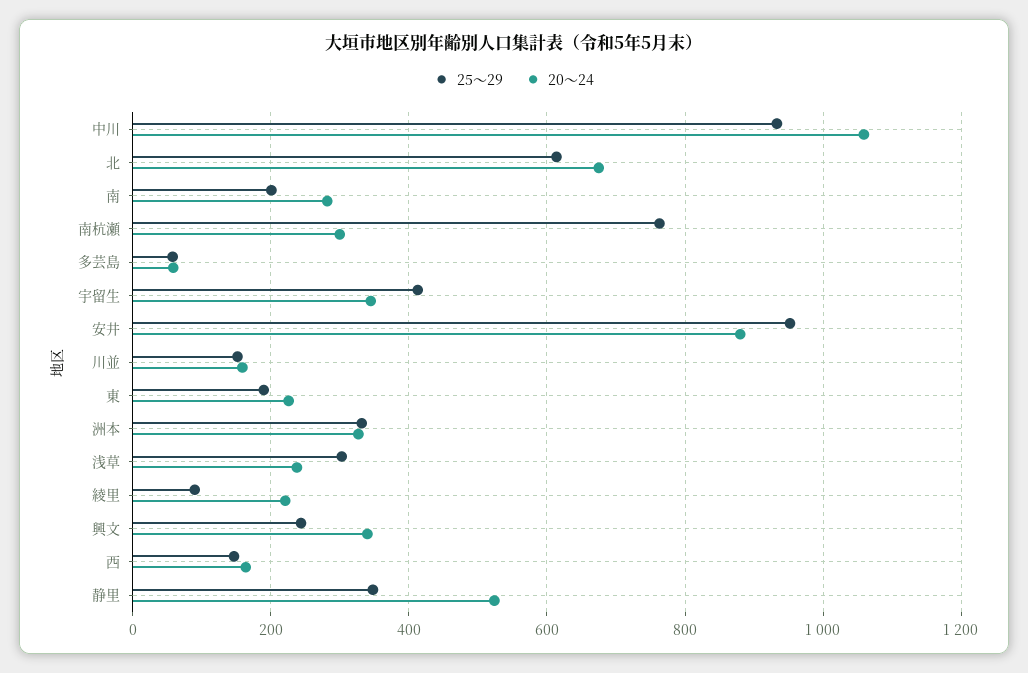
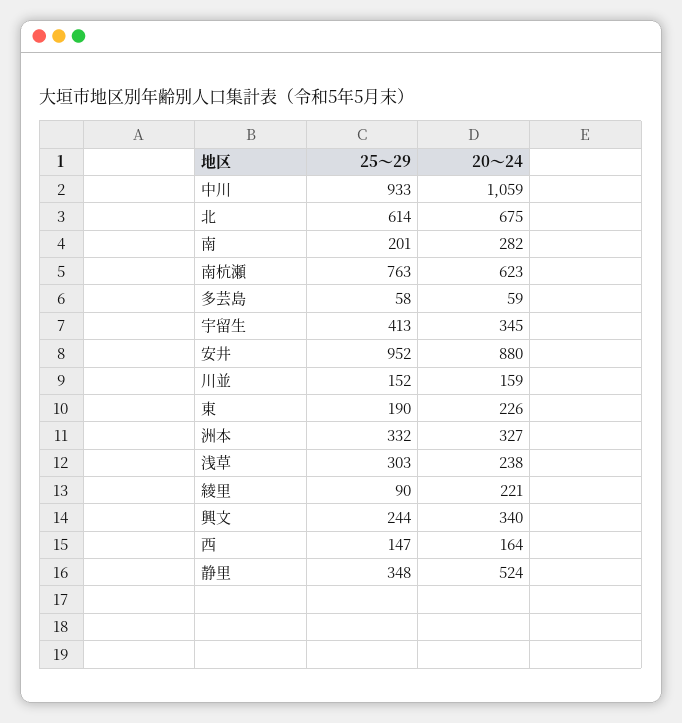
20～24, 南杭瀬: 300 -> 623

